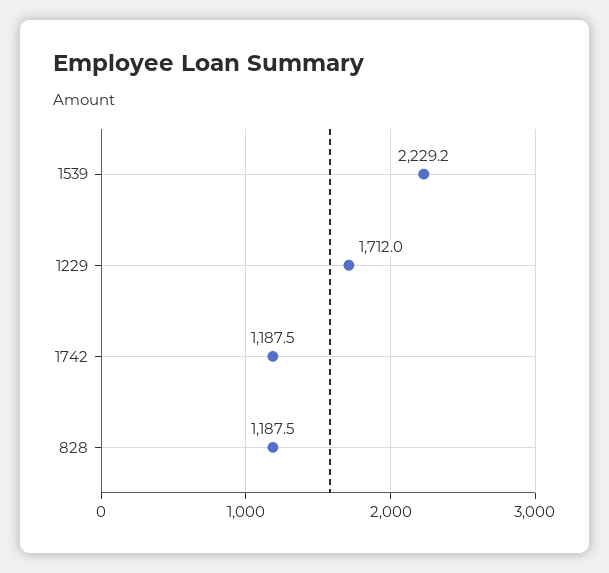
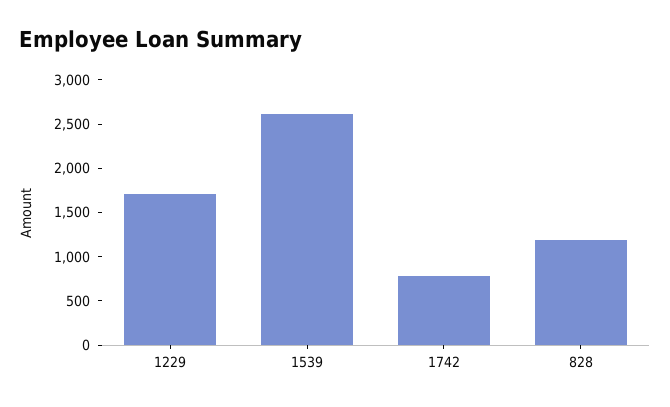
1539: 2229.2 -> 2600
1742: 1187.5 -> 800

